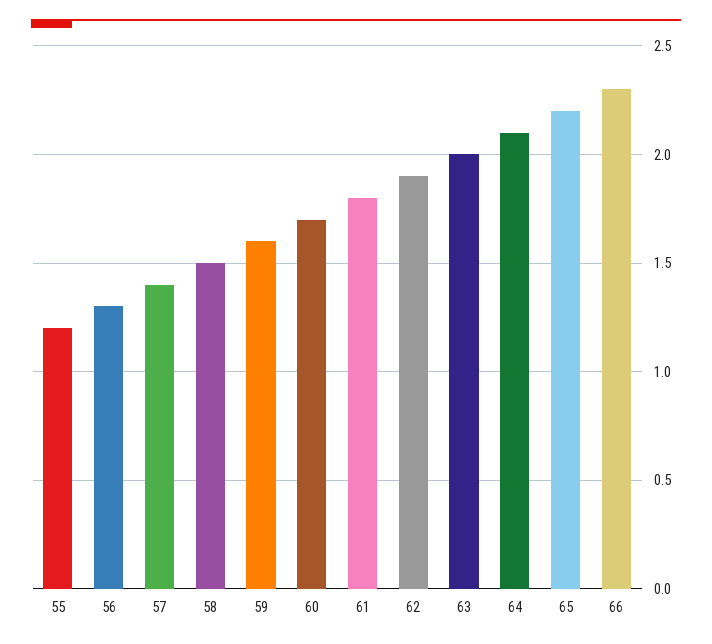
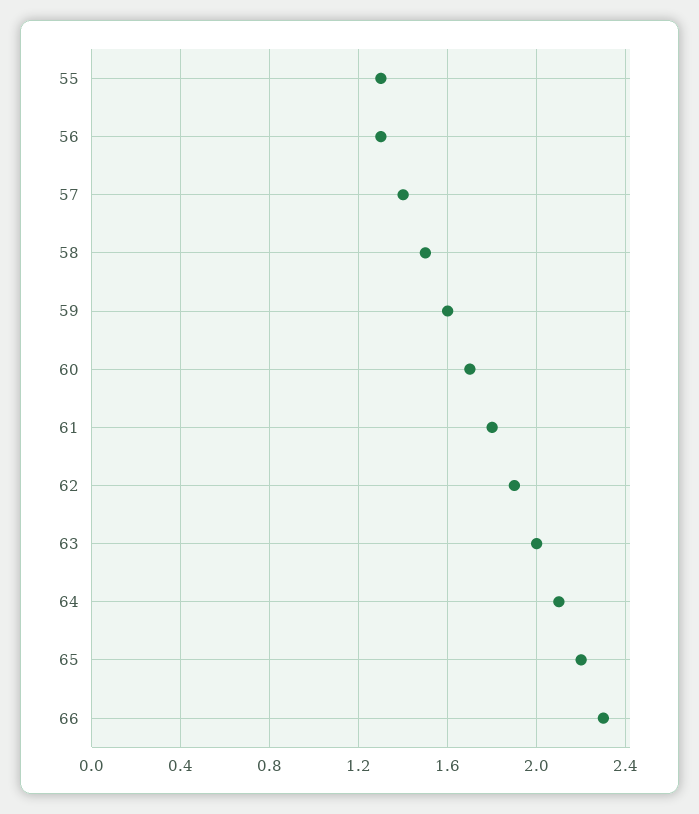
55: 1.2 -> 1.3

